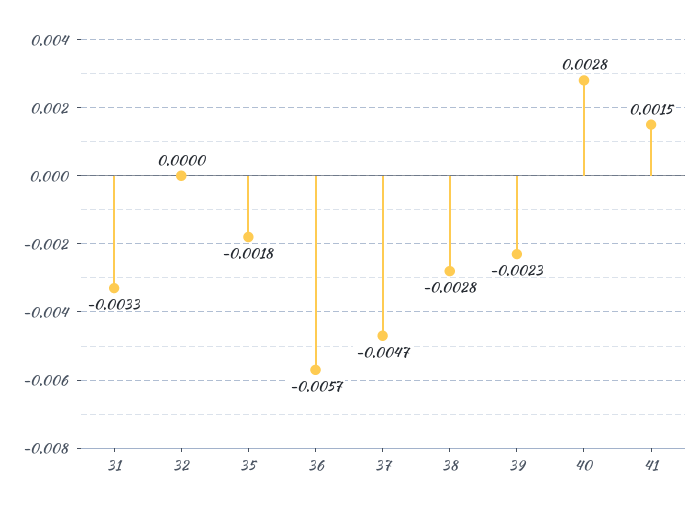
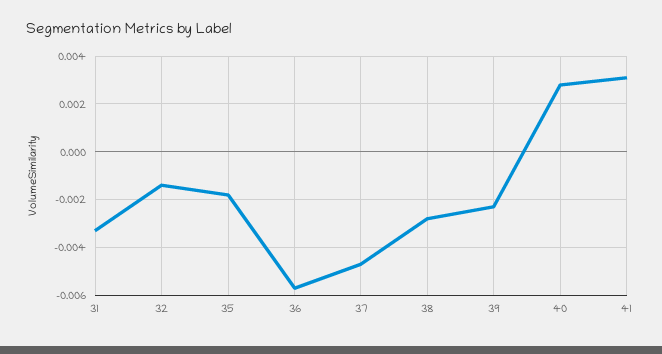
32: 0 -> -0.0015
41: 0.0015 -> 0.003

